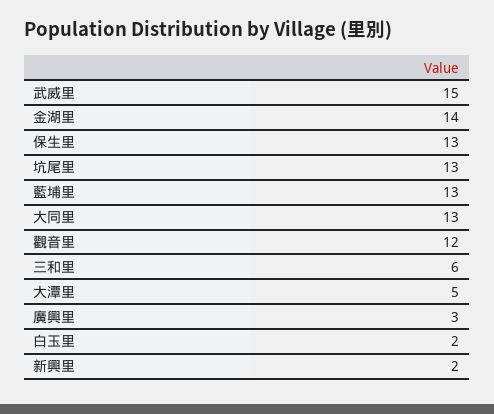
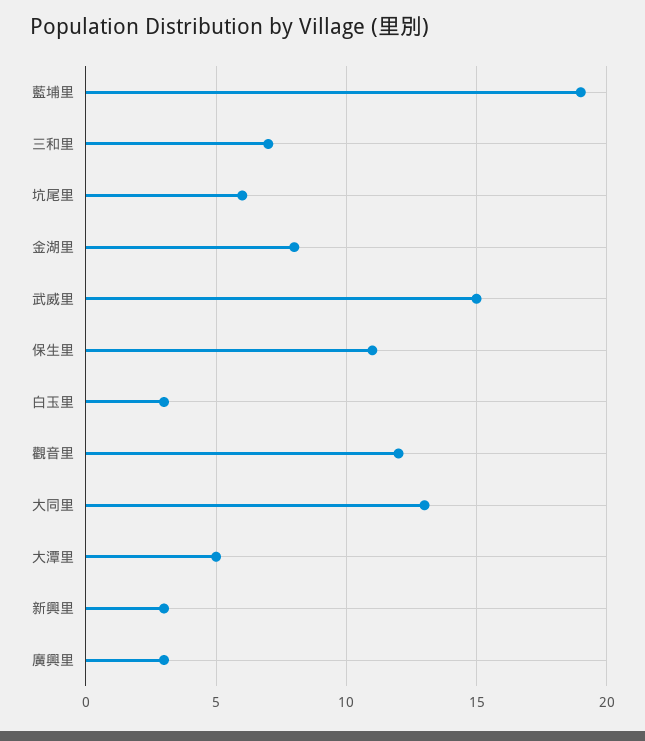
金湖里: 14 -> 8
保生里: 13 -> 11
坑尾里: 13 -> 6
藍埔里: 13 -> 19
三和里: 6 -> 7
白玉里: 2 -> 3
新興里: 2 -> 3

